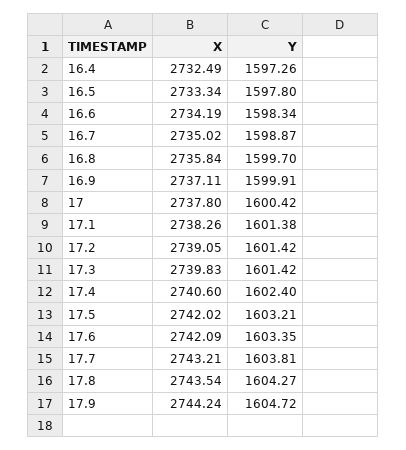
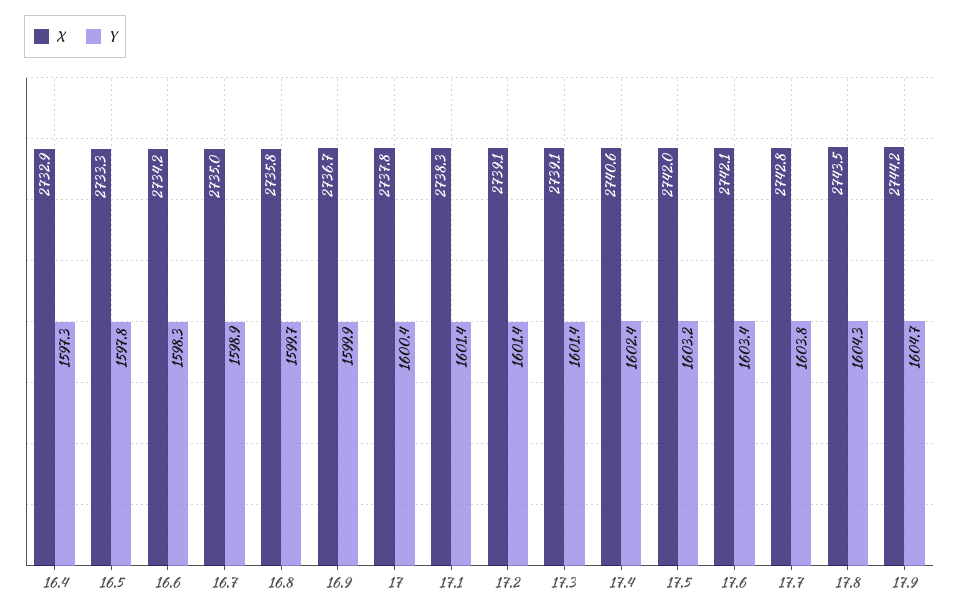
X, 16.4: 2732.49 -> 2732.9
X, 16.9: 2737.11 -> 2736.7
X, 17.3: 2739.83 -> 2739.1
X, 17.7: 2743.21 -> 2742.8

